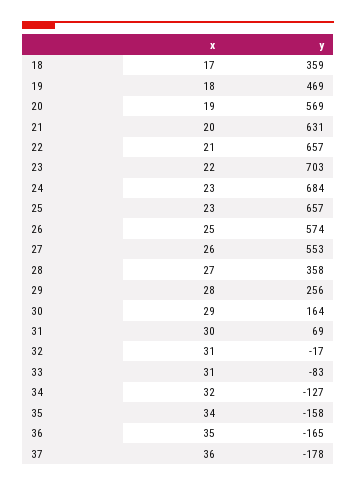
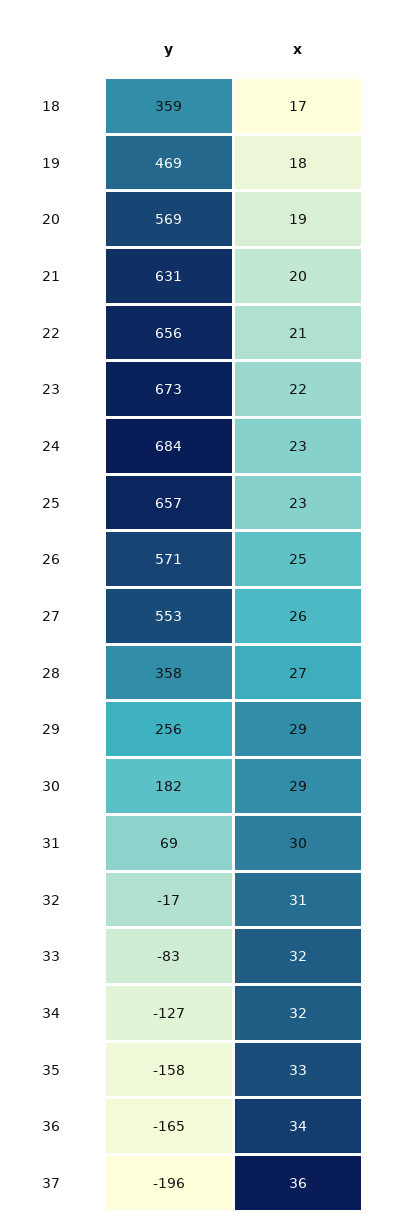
y, 22: 657 -> 656
y, 23: 703 -> 673
y, 26: 574 -> 571
x, 29: 28 -> 29
y, 30: 164 -> 182
x, 33: 31 -> 32
x, 35: 34 -> 33
x, 36: 35 -> 34
y, 37: -178 -> -196

